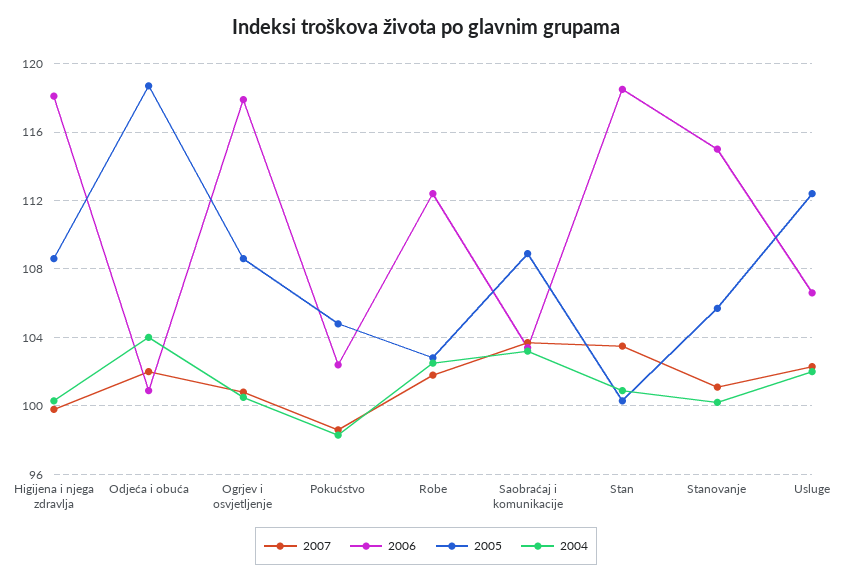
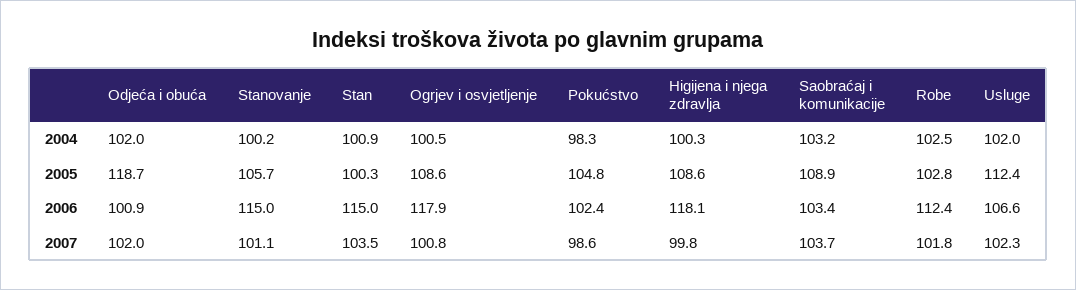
2004, Odjeća i obuća: 104 -> 102
2006, Stan: 118.5 -> 115

